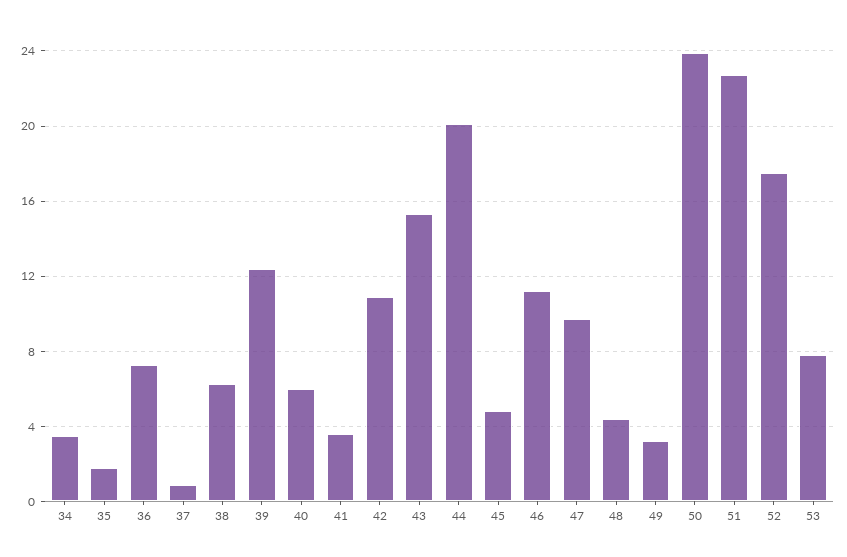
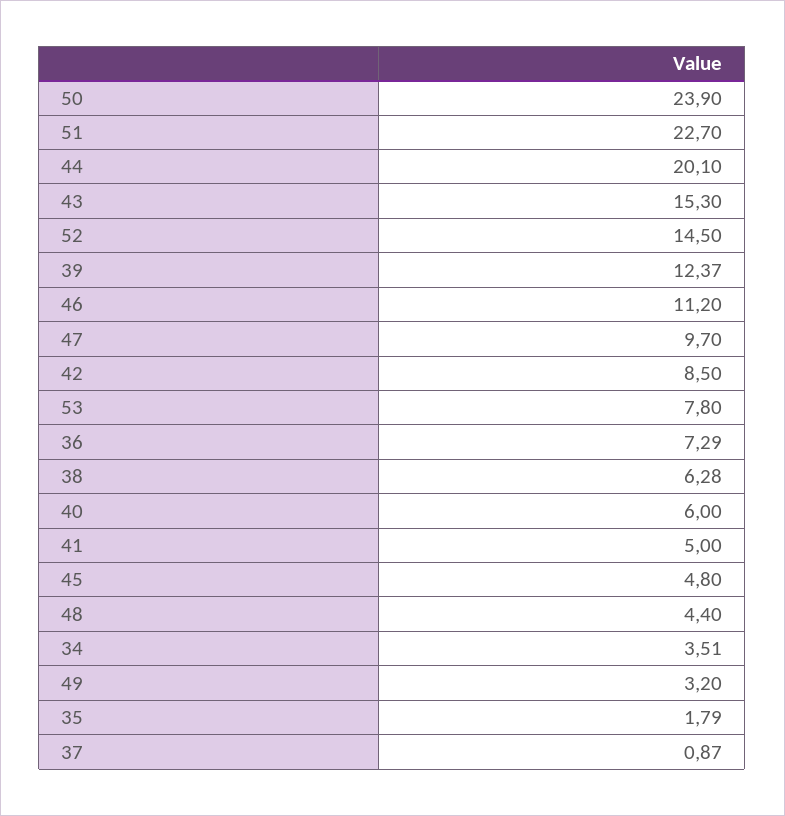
41: 3.5 -> 5
42: 11 -> 8.5
52: 17.5 -> 14.5

